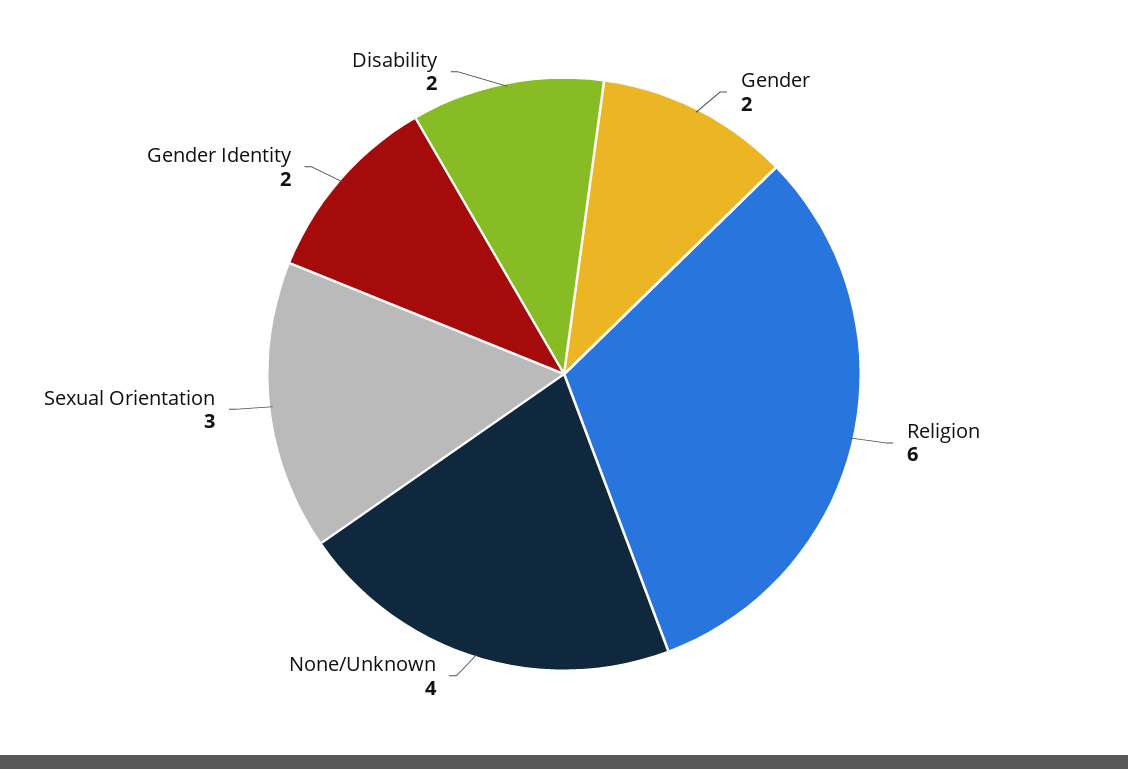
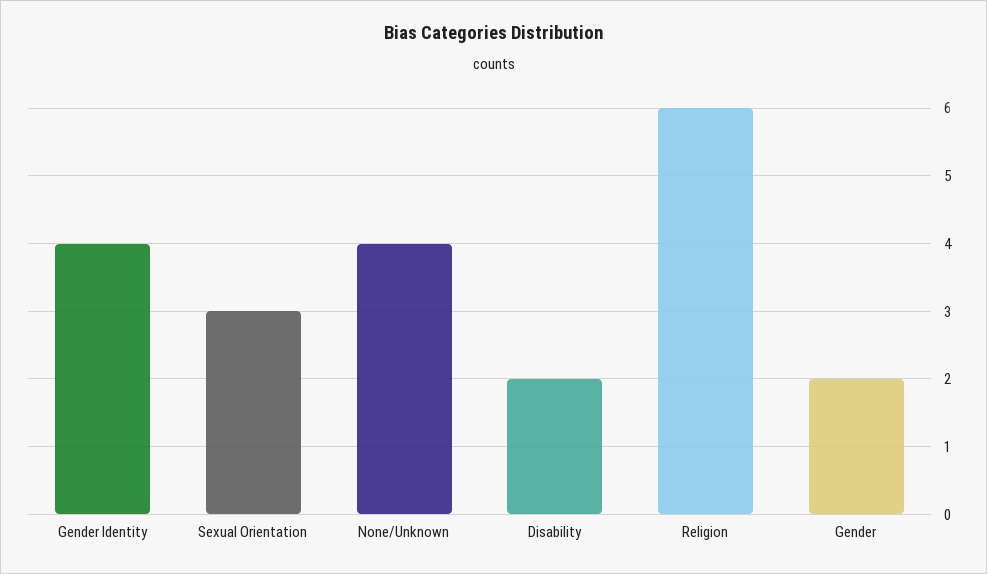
Gender Identity: 2 -> 4

